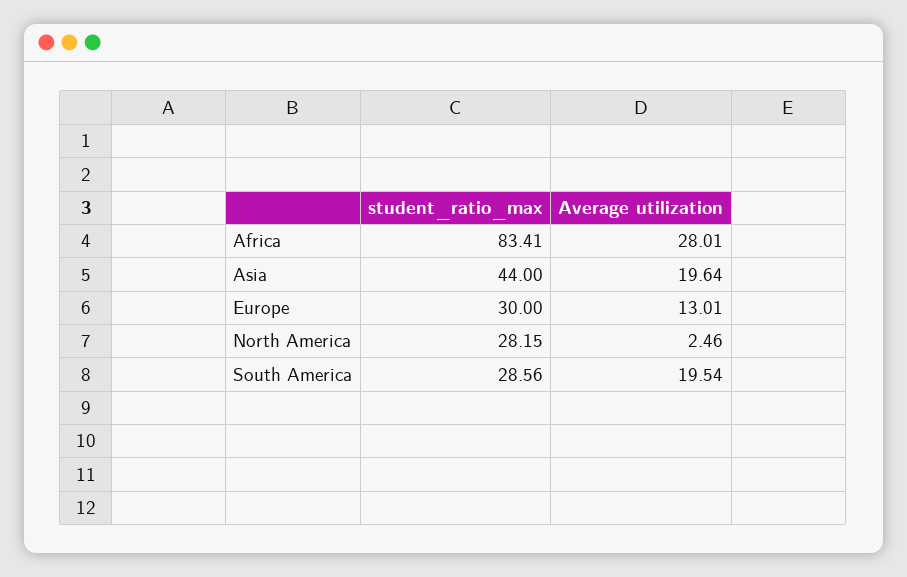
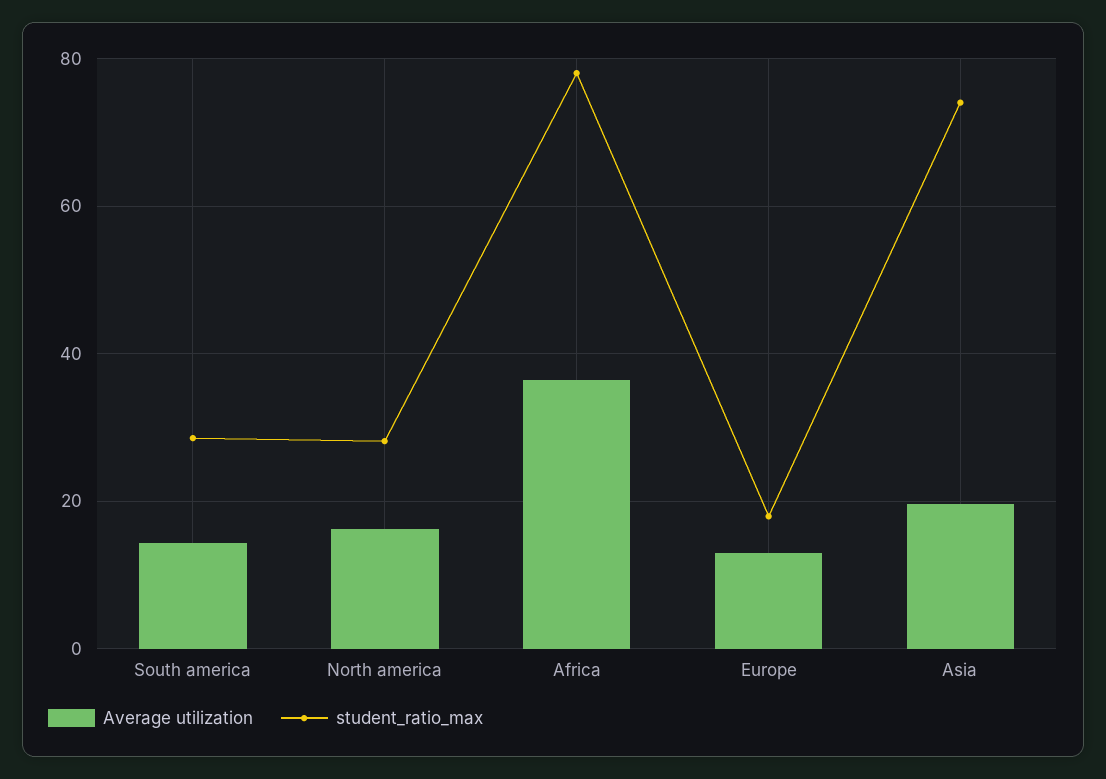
student_ratio_max, Africa: 83.41 -> 78
Average utilization, Africa: 28.01 -> 36
student_ratio_max, Asia: 44 -> 74
student_ratio_max, Europe: 30 -> 18
Average utilization, North America: 2.46 -> 16
Average utilization, South America: 19.54 -> 14

